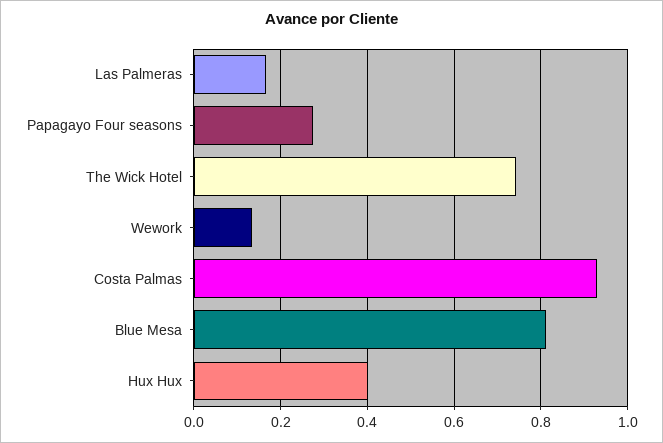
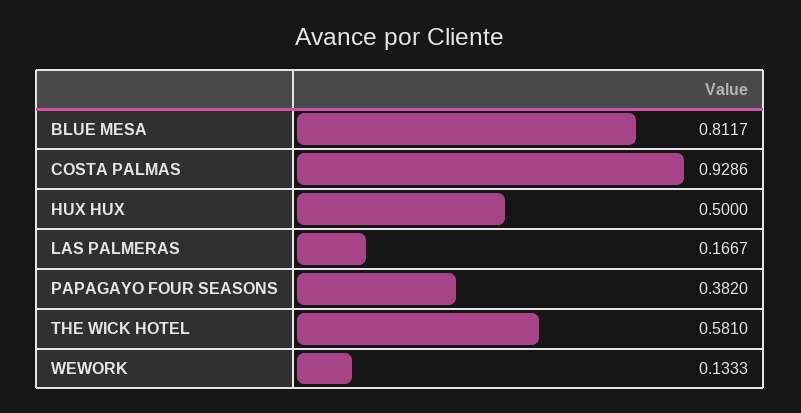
Papagayo Four seasons: 0.28 -> 0.382
The Wick Hotel: 0.74 -> 0.581
Hux Hux: 0.4 -> 0.5

